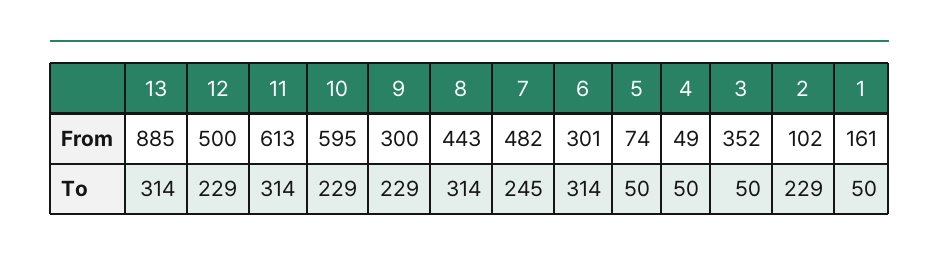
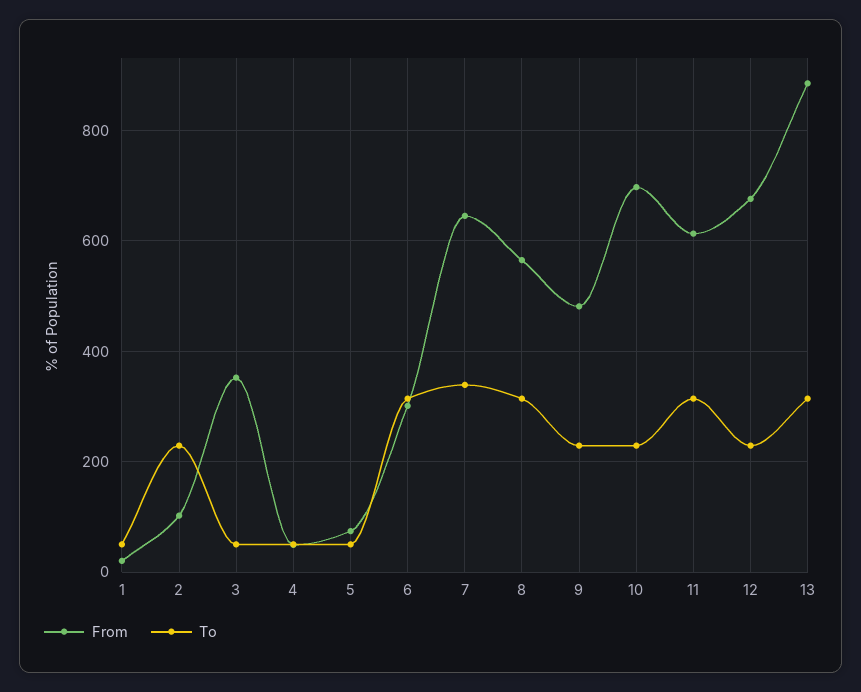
From, 12: 500 -> 680
From, 10: 595 -> 700
From, 9: 300 -> 480
From, 8: 443 -> 560
From, 7: 482 -> 640
From, 1: 161 -> 20
To, 7: 245 -> 340

